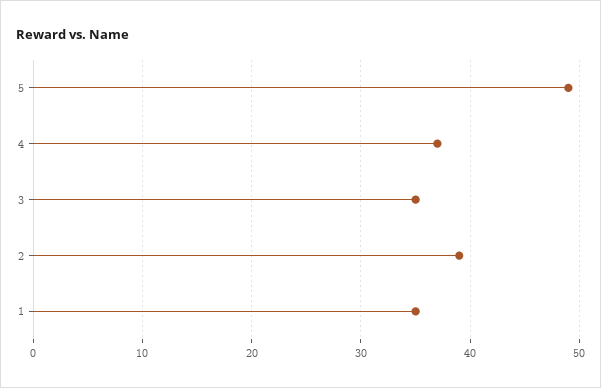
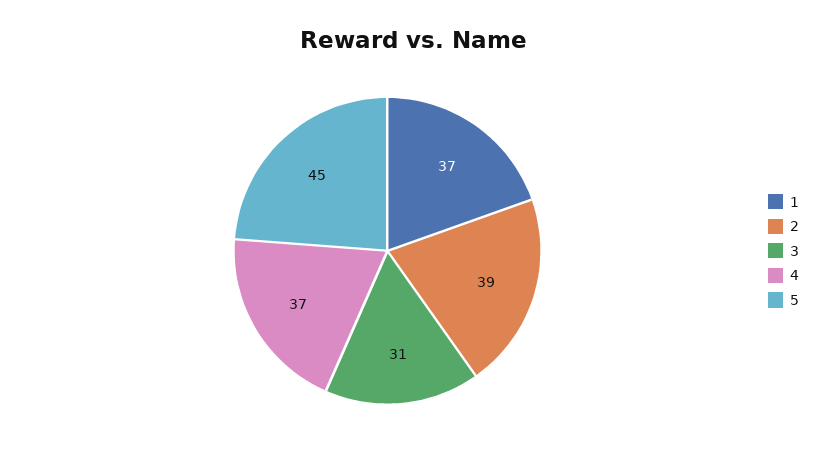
5: 49 -> 45
3: 35 -> 31
1: 35 -> 37

